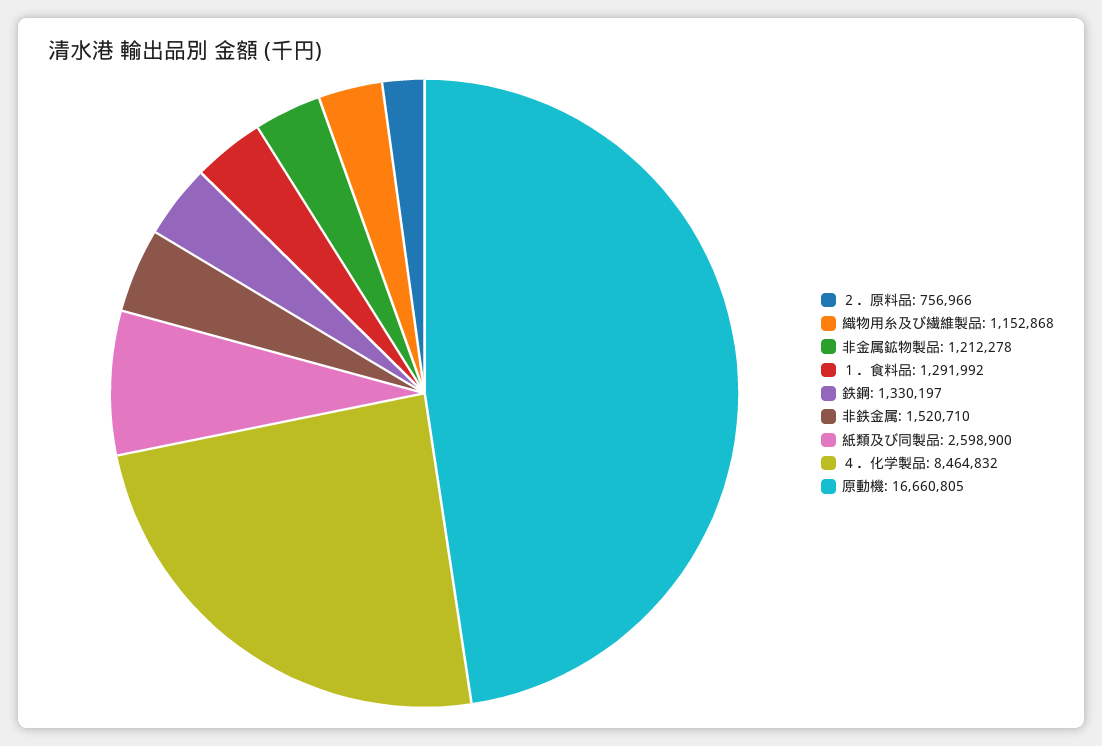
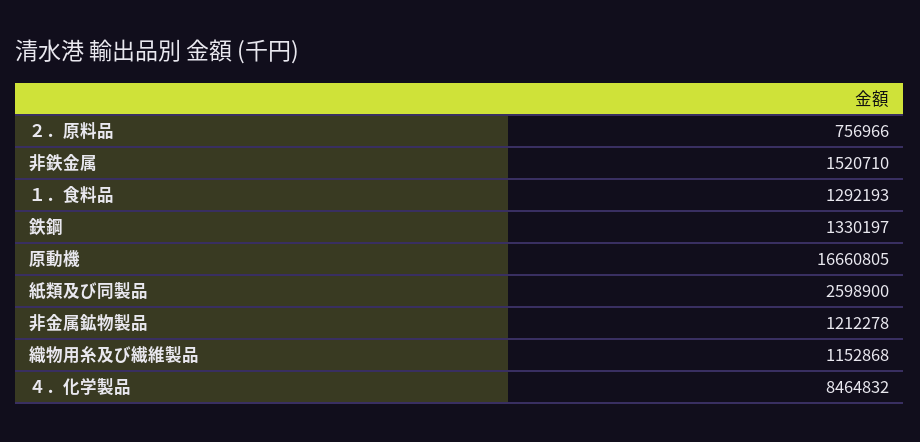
１．食料品: 1291992 -> 1292193

